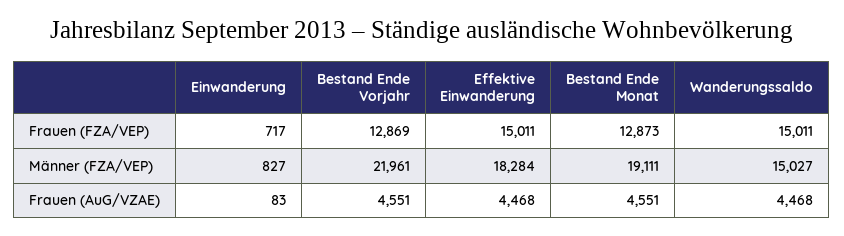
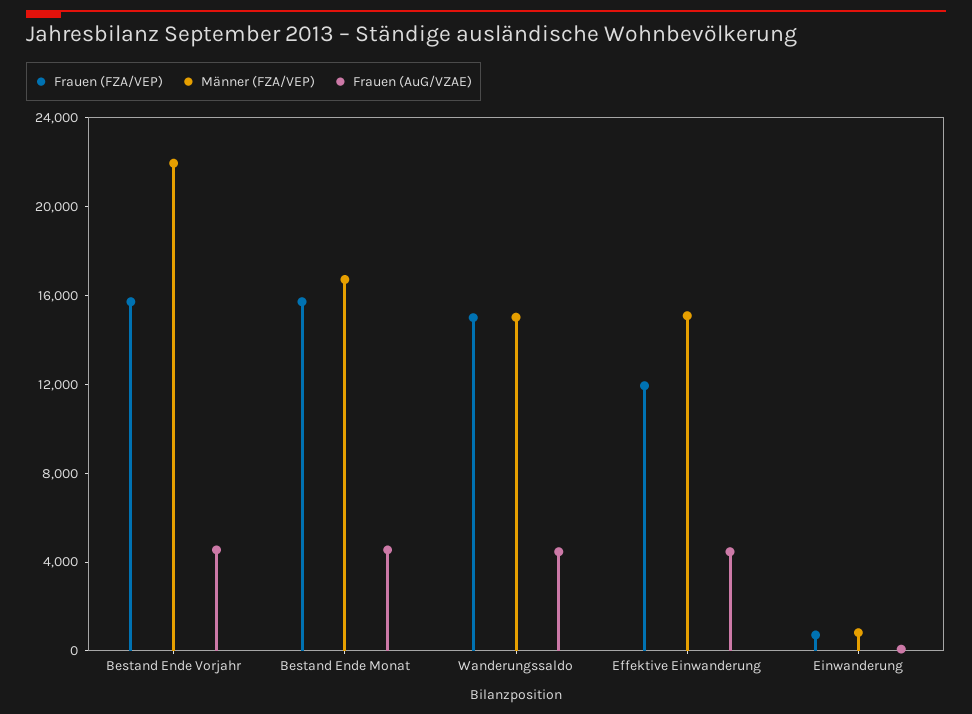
Frauen (FZA/VEP), Bestand Ende Vorjahr: 12869 -> 16000
Frauen (FZA/VEP), Effektive Einwanderung: 15011 -> 12000
Frauen (FZA/VEP), Bestand Ende Monat: 12873 -> 16000
Männer (FZA/VEP), Effektive Einwanderung: 18284 -> 15000
Männer (FZA/VEP), Bestand Ende Monat: 19111 -> 17000

